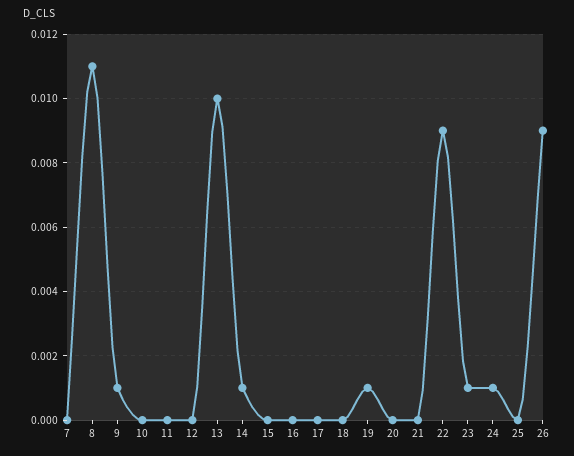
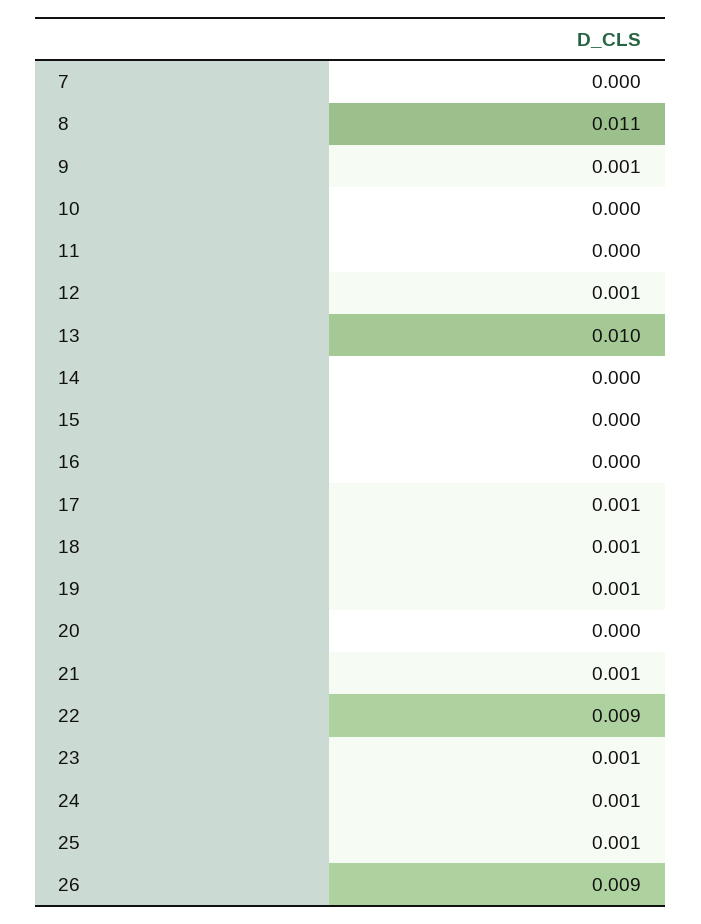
12: 0 -> 0.001
14: 0.001 -> 0
17: 0 -> 0.001
18: 0 -> 0.001
21: 0 -> 0.001
25: 0 -> 0.001

